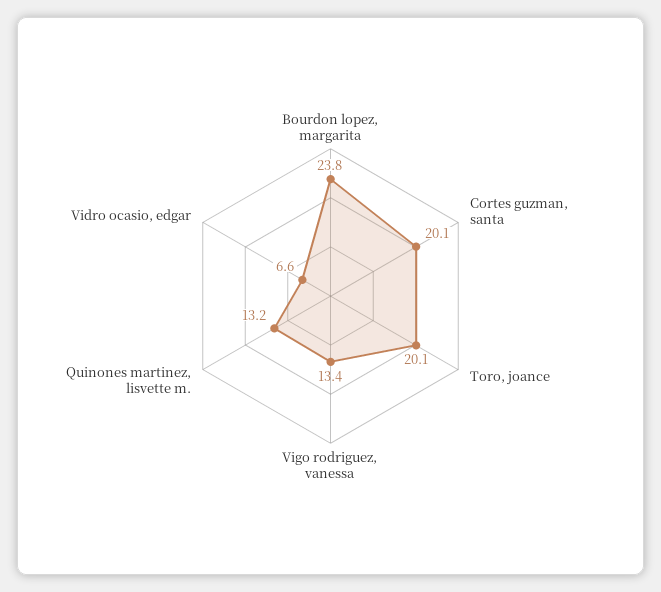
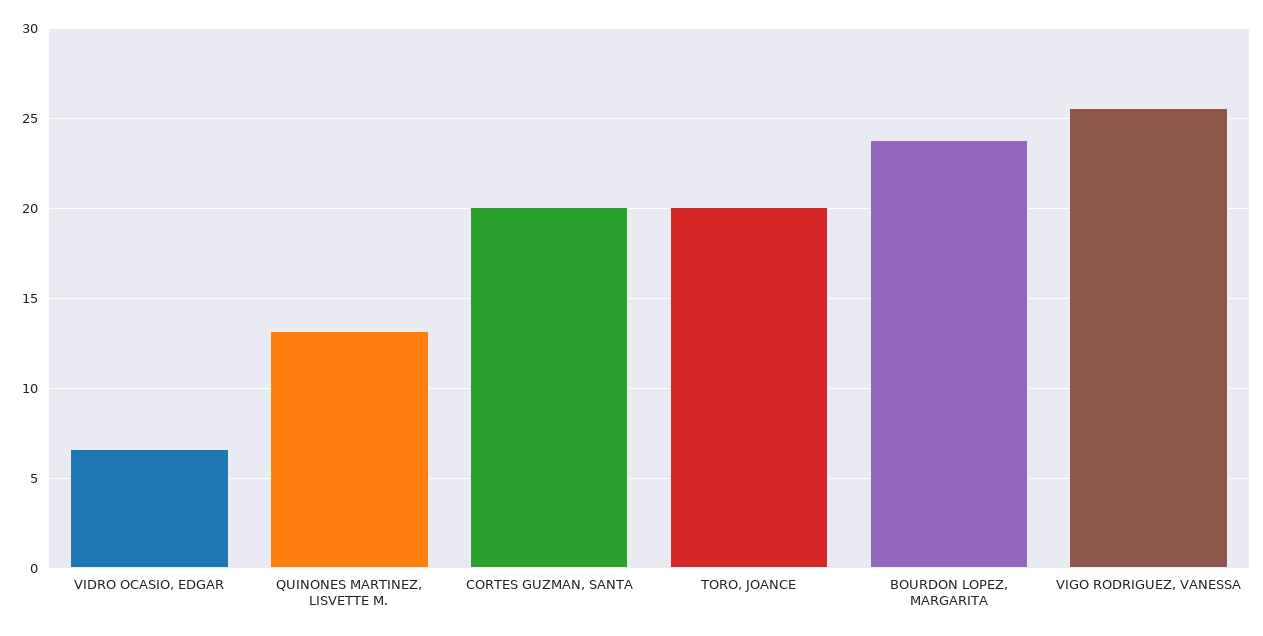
Vigo rodriguez, vanessa: 13.4 -> 25.5

